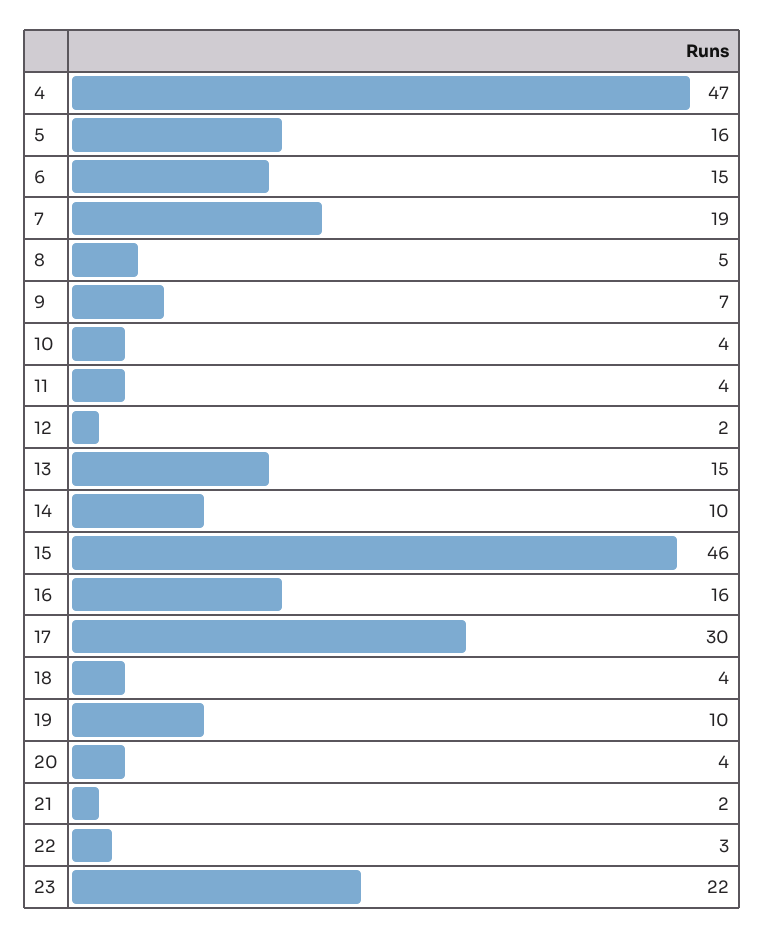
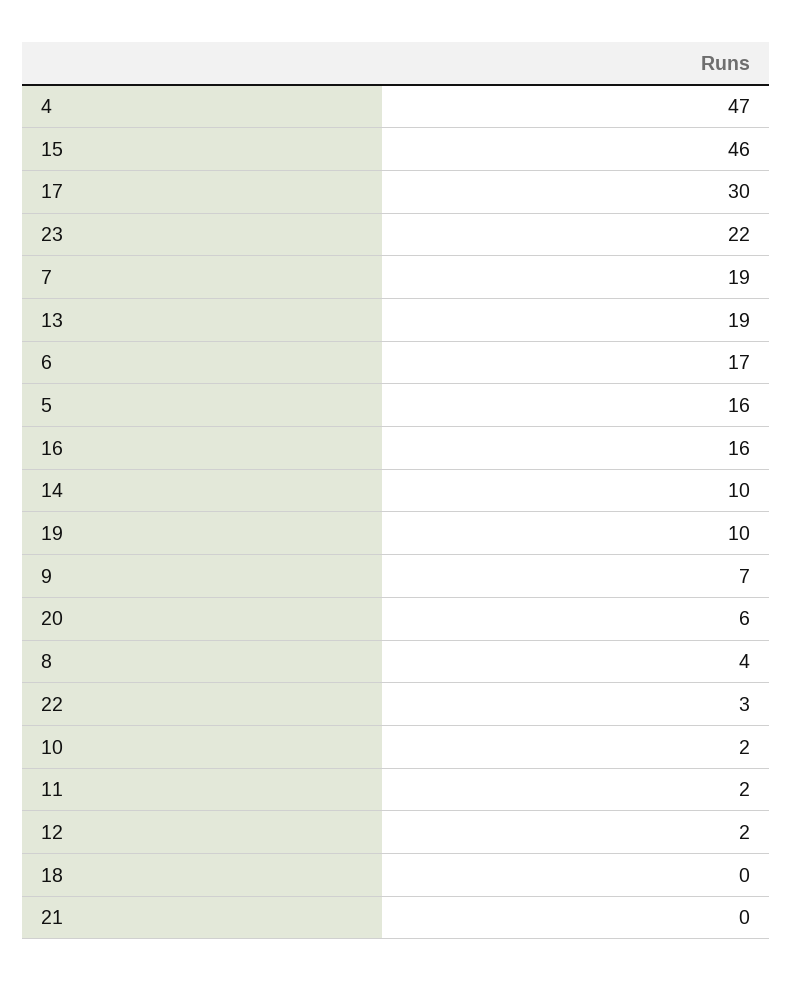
6: 15 -> 17
8: 5 -> 4
10: 4 -> 2
11: 4 -> 2
13: 15 -> 19
18: 4 -> 0
20: 4 -> 6
21: 2 -> 0

